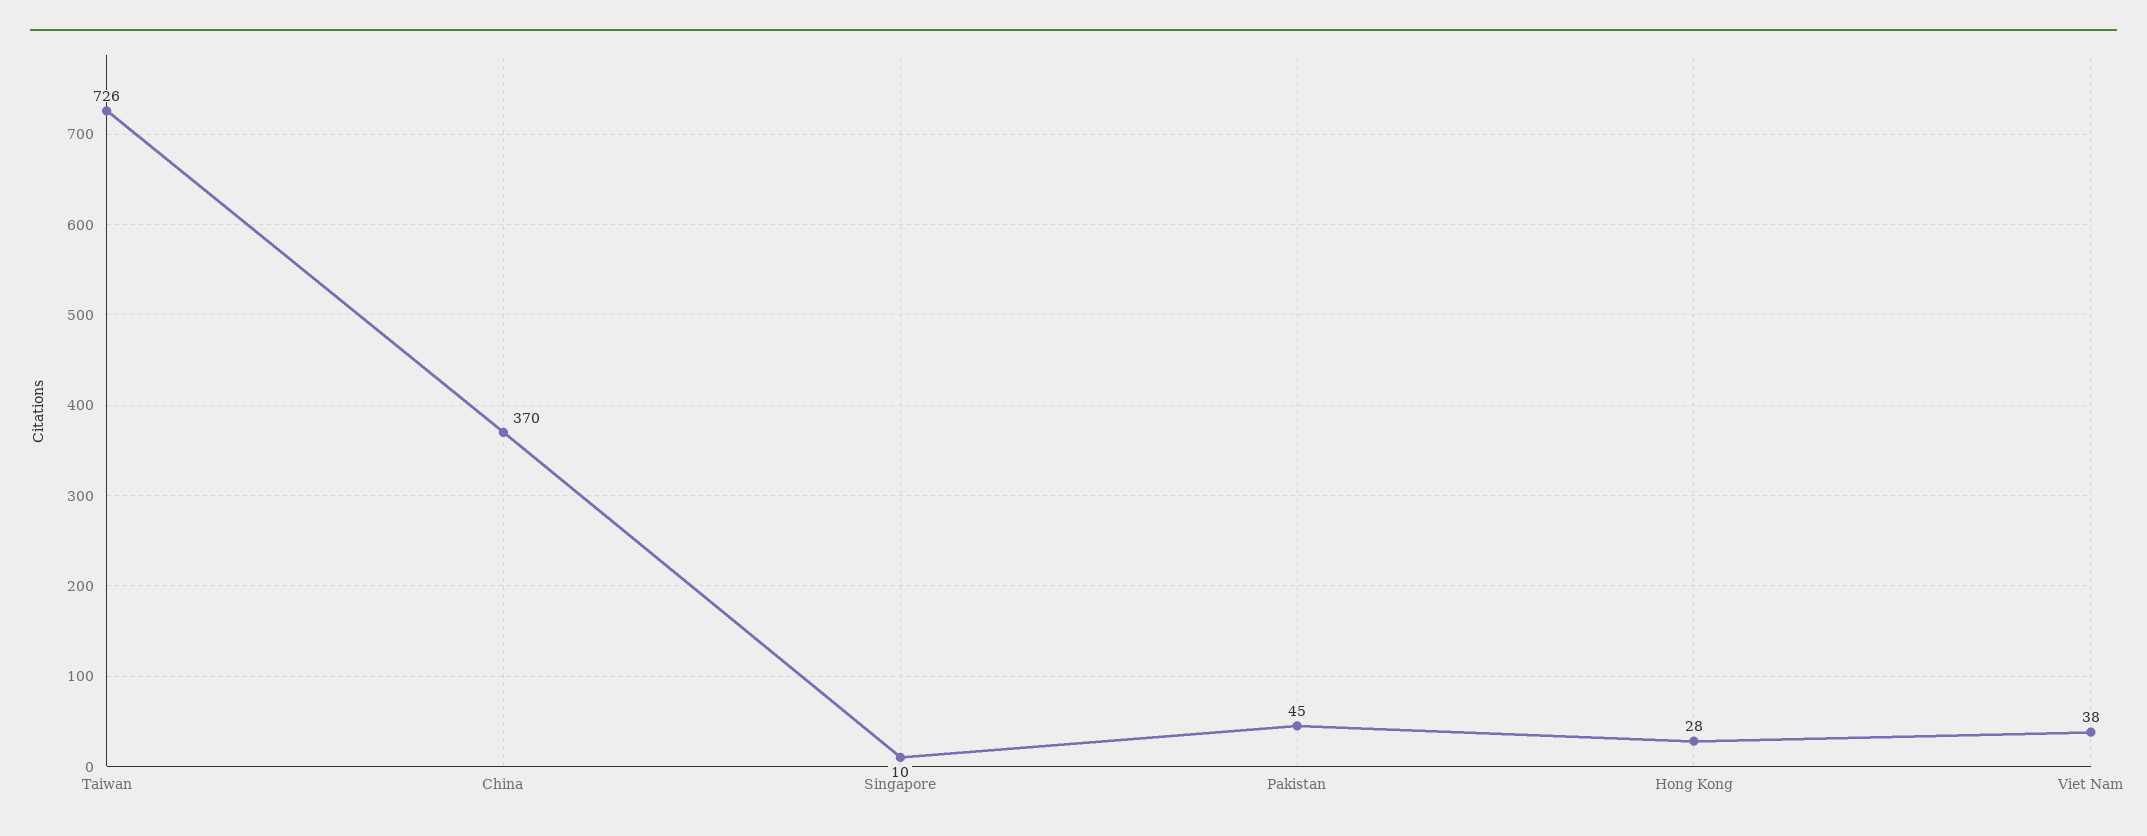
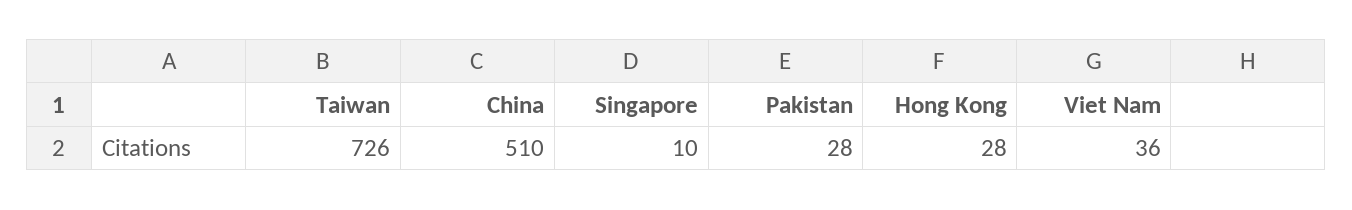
China: 370 -> 510
Pakistan: 45 -> 28
Viet Nam: 38 -> 36

